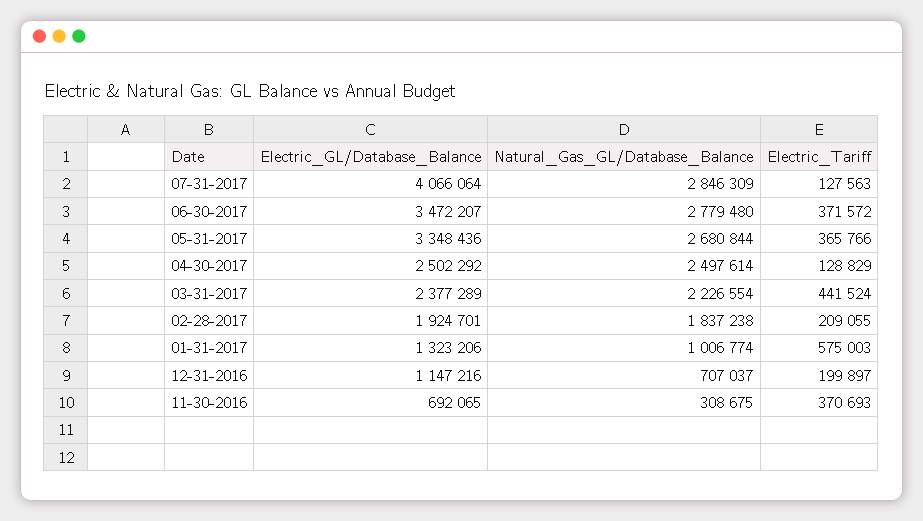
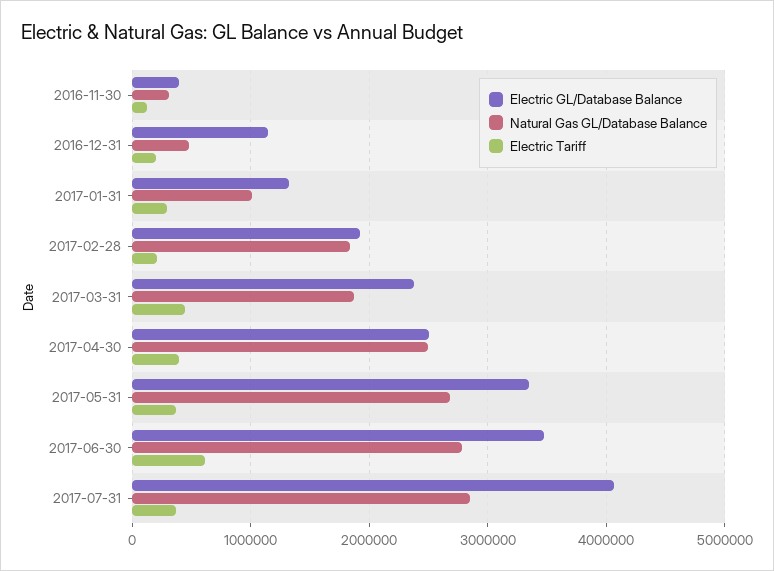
Electric_Tariff, 07-31-2017: 127563 -> 400000
Electric_Tariff, 06-30-2017: 371572 -> 600000
Electric_Tariff, 04-30-2017: 128829 -> 400000
Natural_Gas_GL/Database_Balance, 03-31-2017: 2226554 -> 1900000
Electric_Tariff, 01-31-2017: 575003 -> 300000
Natural_Gas_GL/Database_Balance, 12-31-2016: 707037 -> 500000
Electric_GL/Database_Balance, 11-30-2016: 692065 -> 400000
Electric_Tariff, 11-30-2016: 370693 -> 100000

